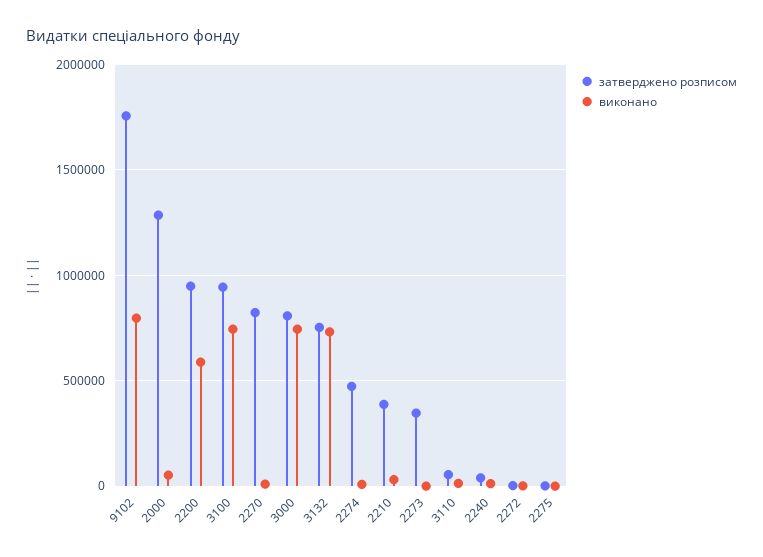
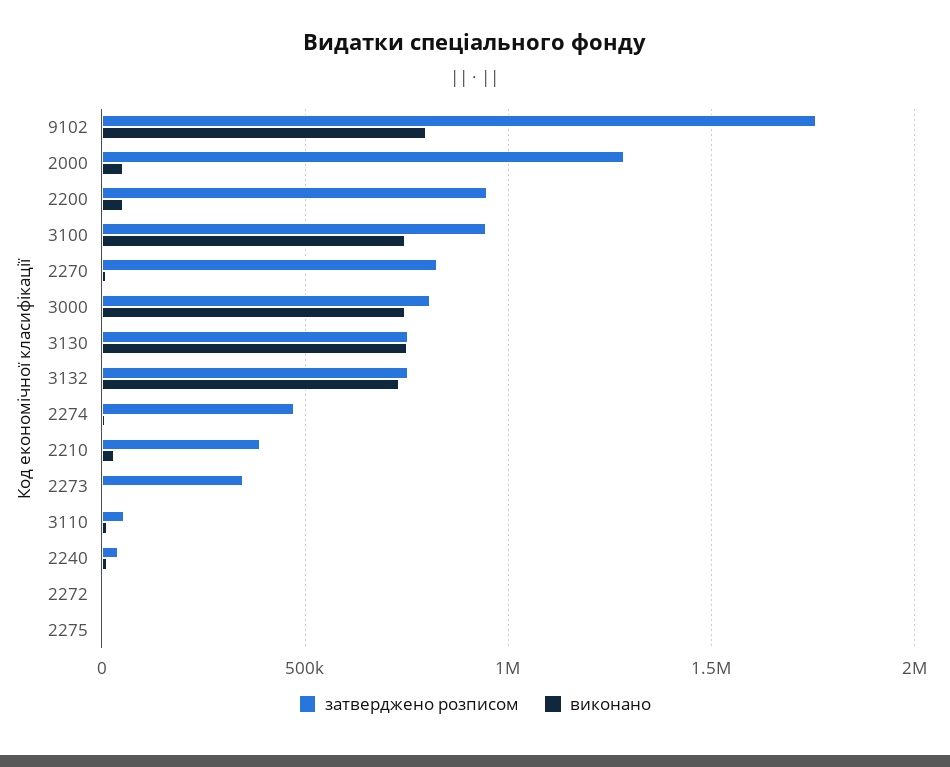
виконано, 2200: 600000 -> 50000
затверджено розписом, 3130: none -> 750000
виконано, 3130: none -> 750000

